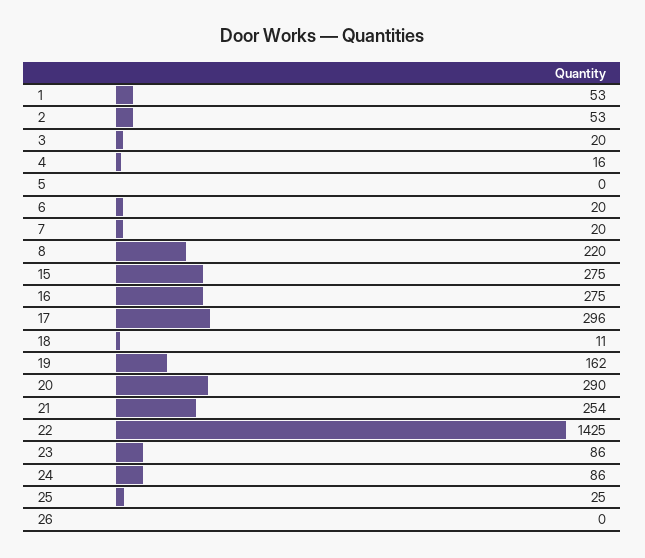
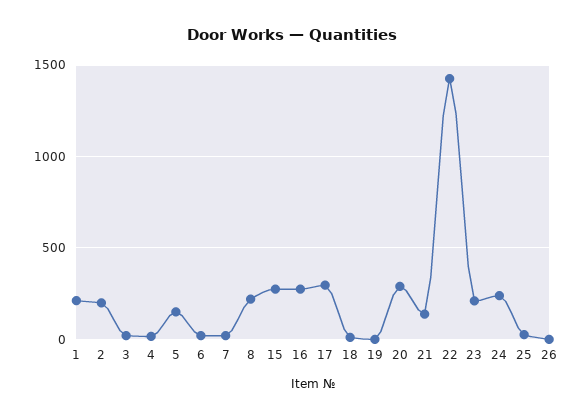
1: 53 -> 200
2: 53 -> 200
5: 0 -> 150
19: 162 -> 0
21: 254 -> 150
23: 86 -> 200
24: 86 -> 250

